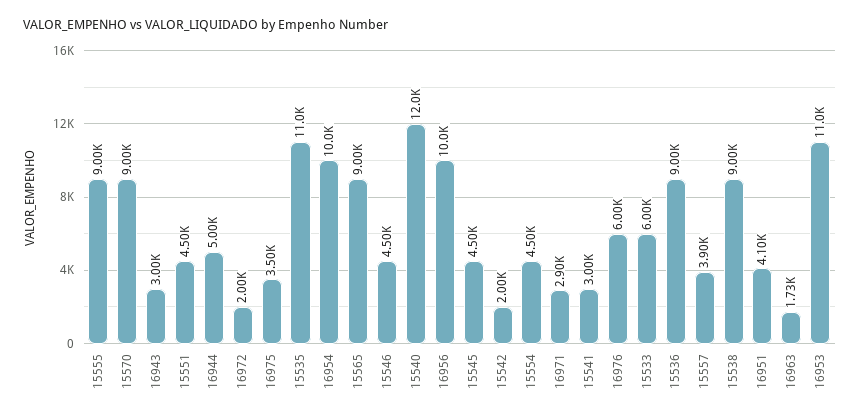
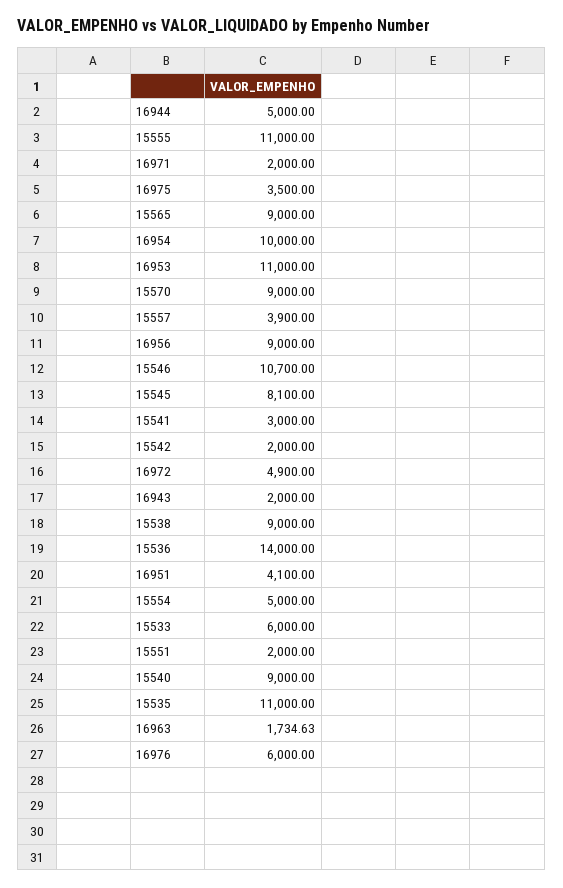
15555: 9000 -> 11000
16943: 3000 -> 2000
15551: 4500 -> 2000
16972: 2000 -> 4900
15546: 4500 -> 10700
15540: 12000 -> 9000
16956: 10000 -> 9000
15545: 4500 -> 8100
15554: 4500 -> 5000
16971: 2900 -> 2000
15536: 9000 -> 14000

